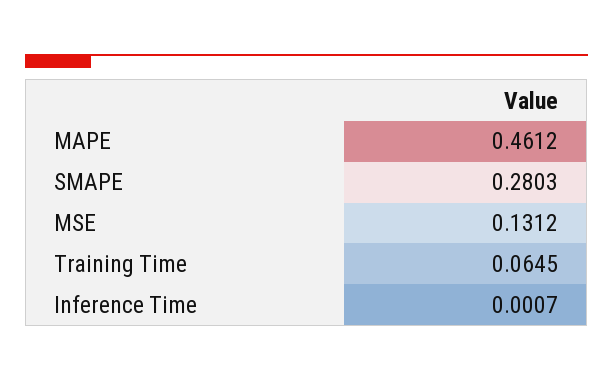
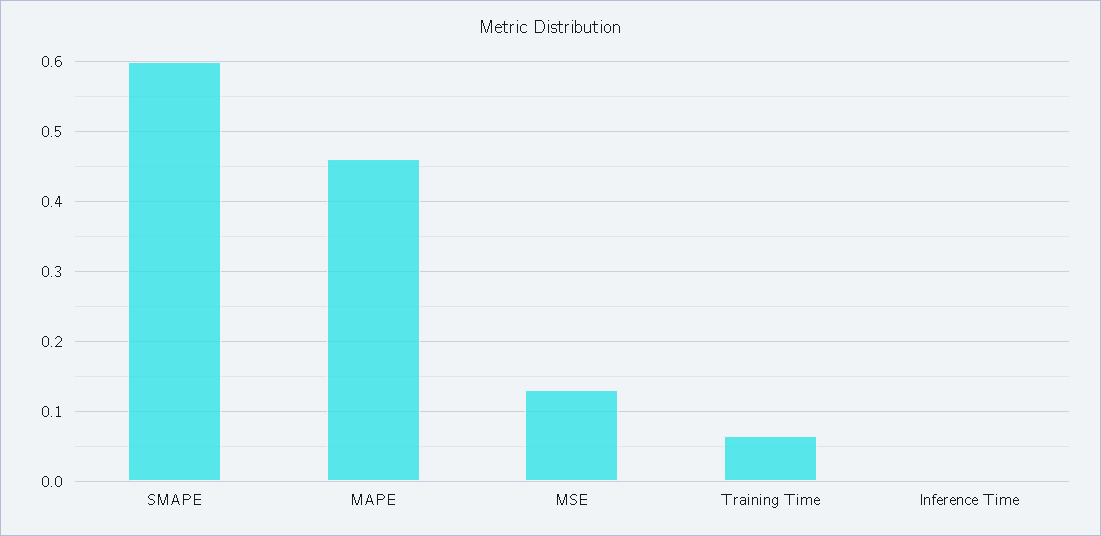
SMAPE: 0.2803 -> 0.6

